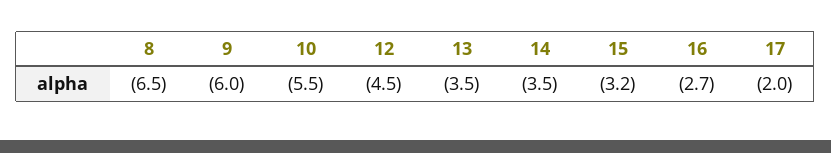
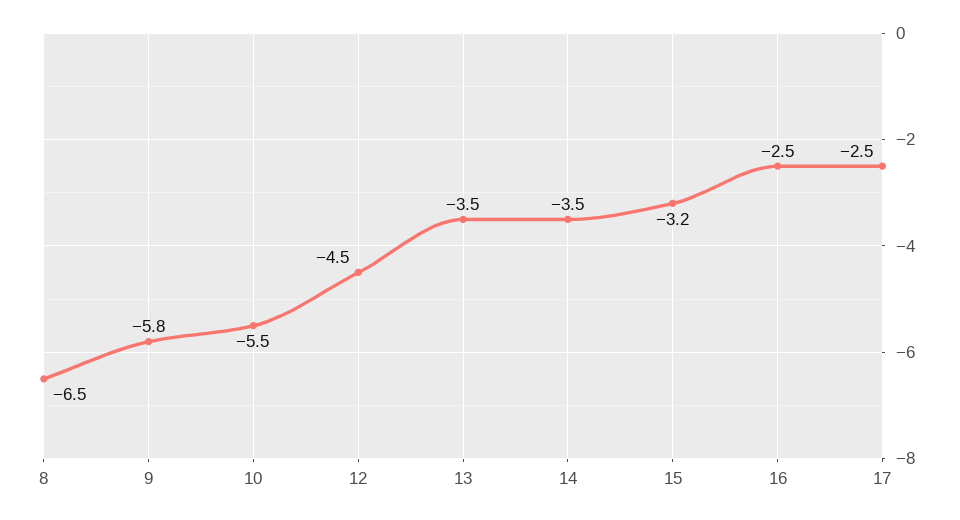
9: -6 -> -5.8
16: -2.7 -> -2.5
17: -2 -> -2.5

